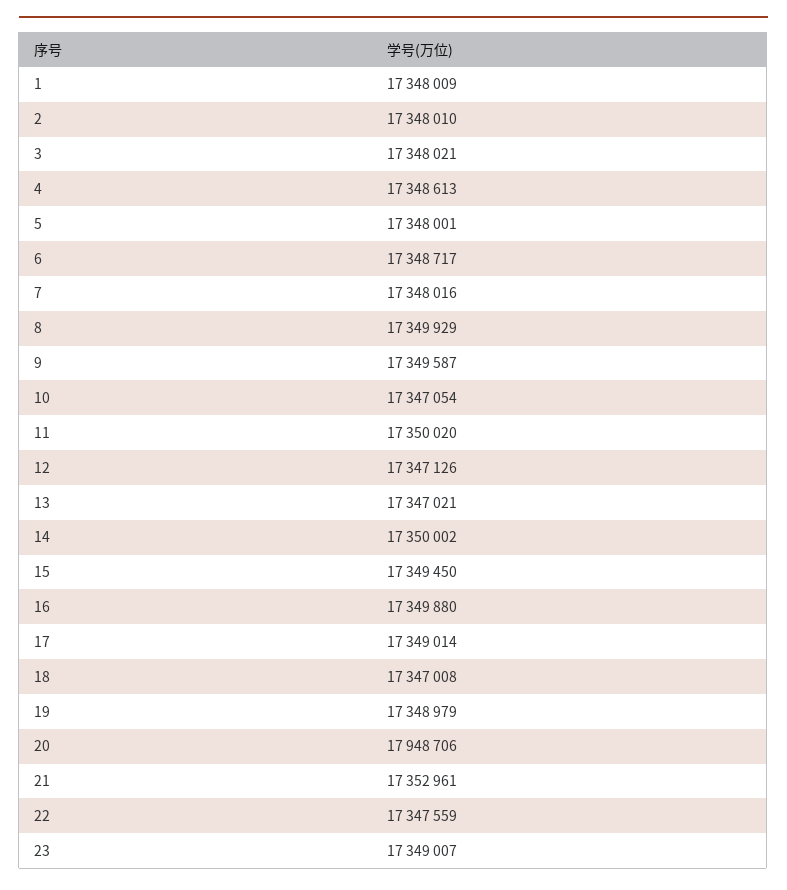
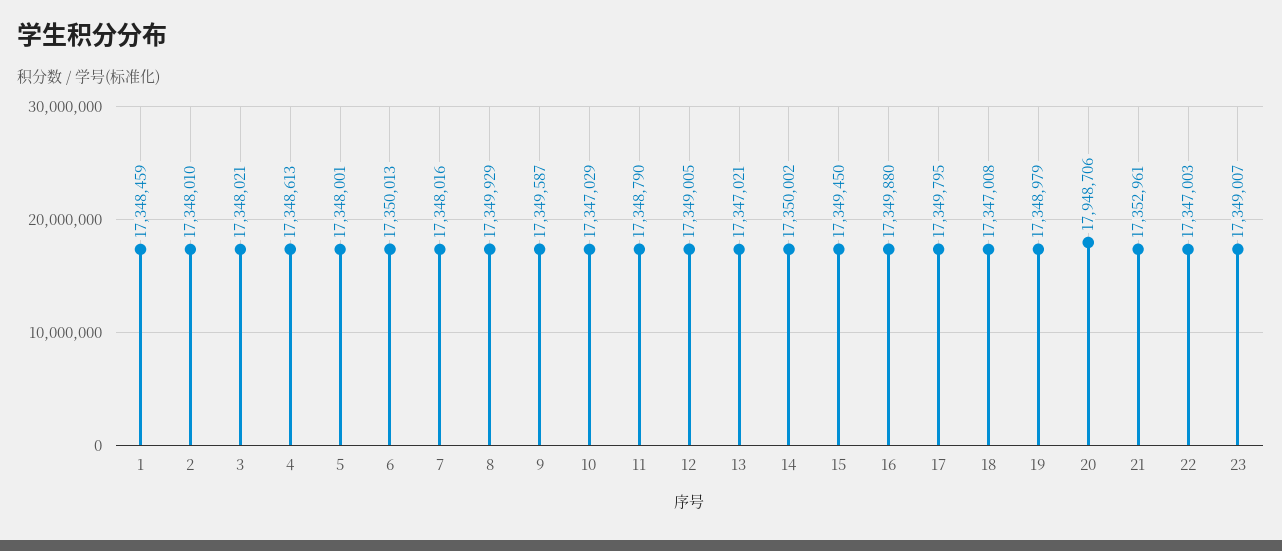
1: 17348009 -> 17348459
6: 17348717 -> 17350013
10: 17347054 -> 17347029
11: 17350020 -> 17348790
12: 17347126 -> 17349005
17: 17349014 -> 17349795
22: 17347559 -> 17347003

